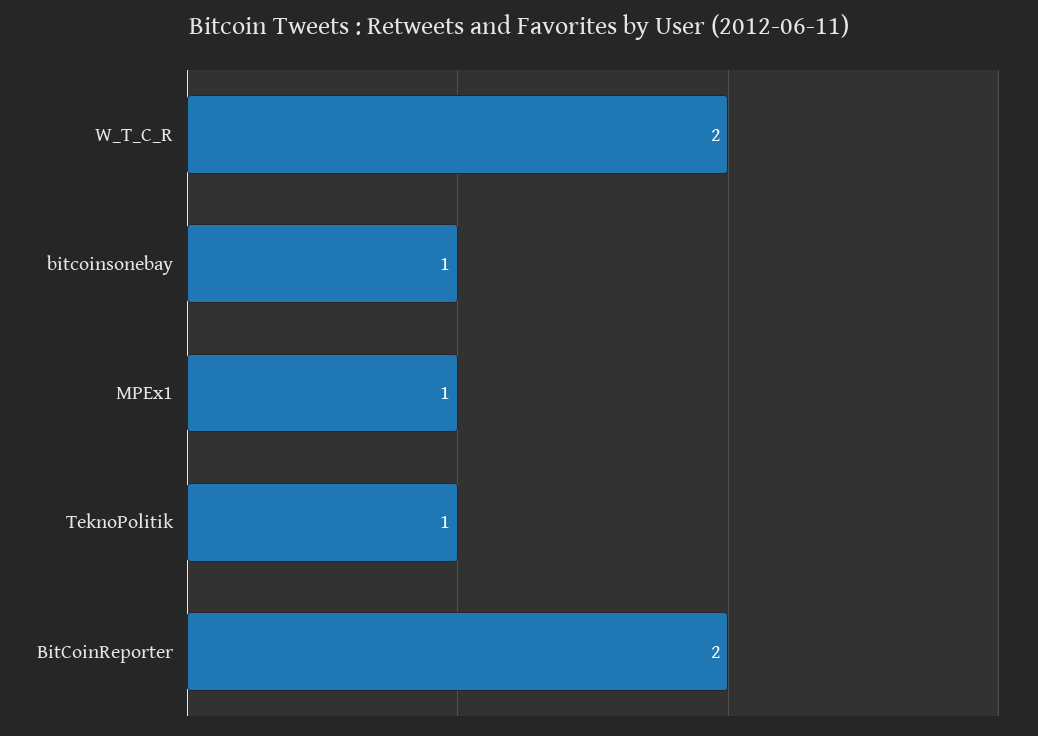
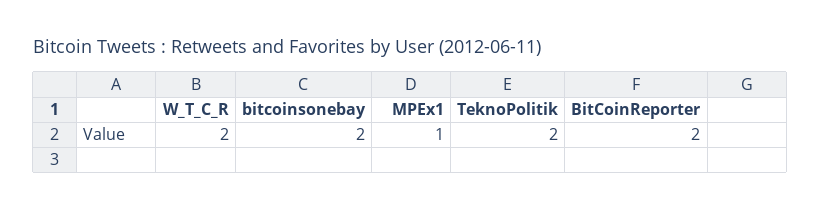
bitcoinsonebay: 1 -> 2
TeknoPolitik: 1 -> 2

